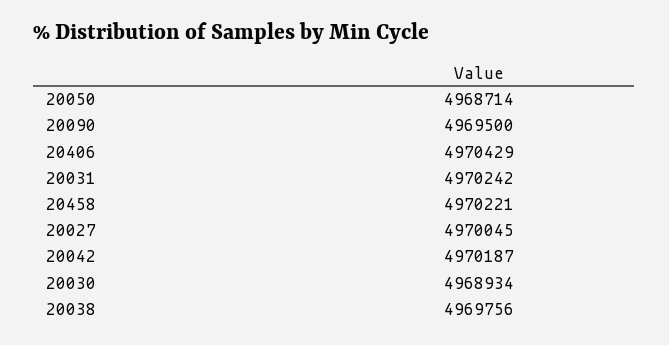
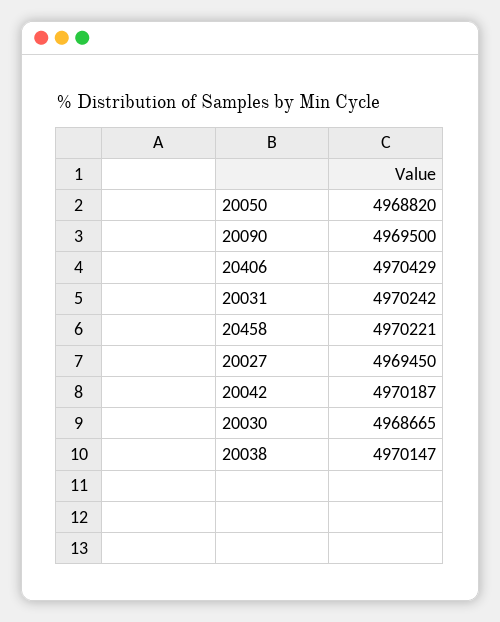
20050: 4968714 -> 4968820
20027: 4970045 -> 4969450
20030: 4968934 -> 4968665
20038: 4969756 -> 4970147

